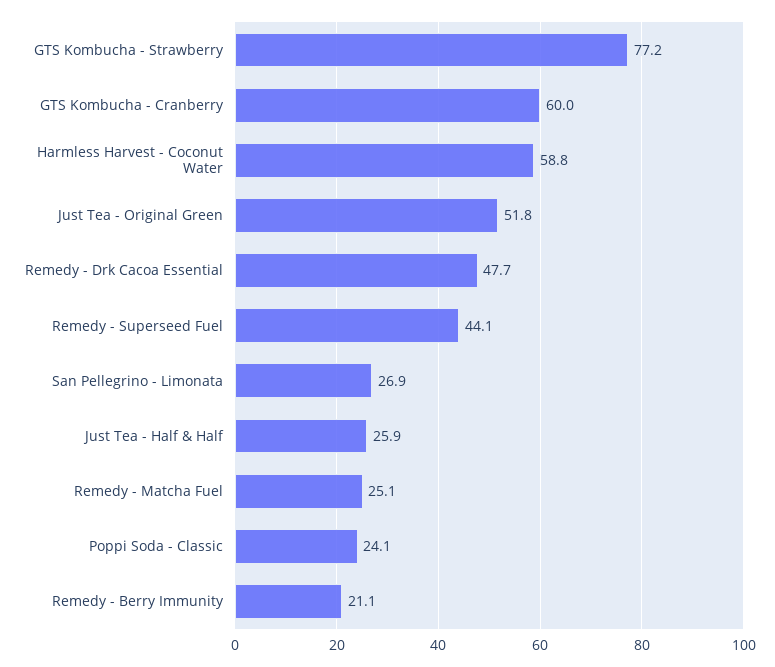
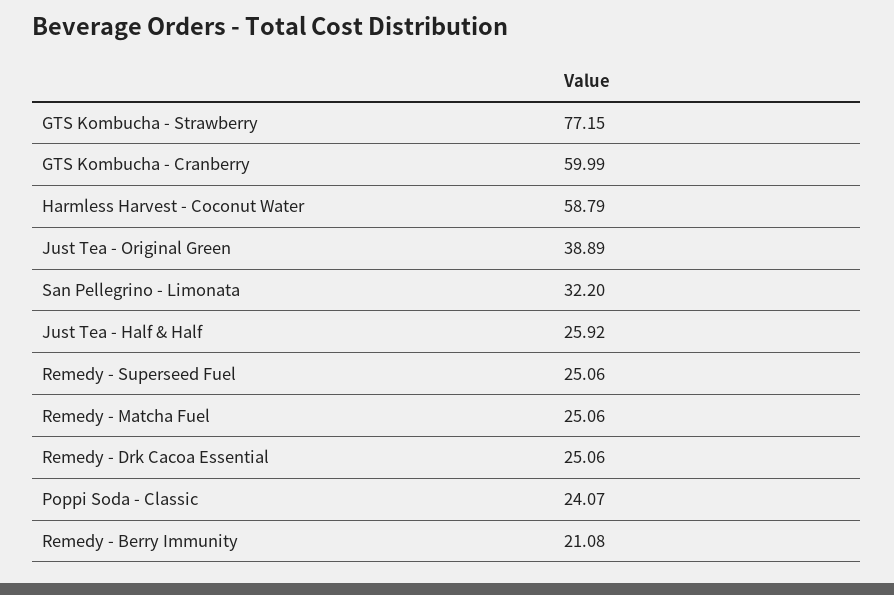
Just Tea - Original Green: 51.8 -> 38.89
Remedy - Drk Cacoa Essential: 47.7 -> 25.06
Remedy - Superseed Fuel: 44.1 -> 25.06
San Pellegrino - Limonata: 26.9 -> 32.2

